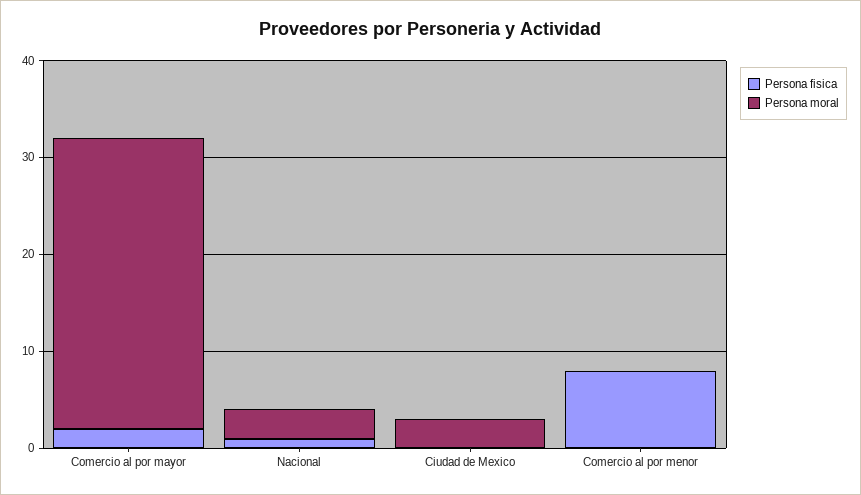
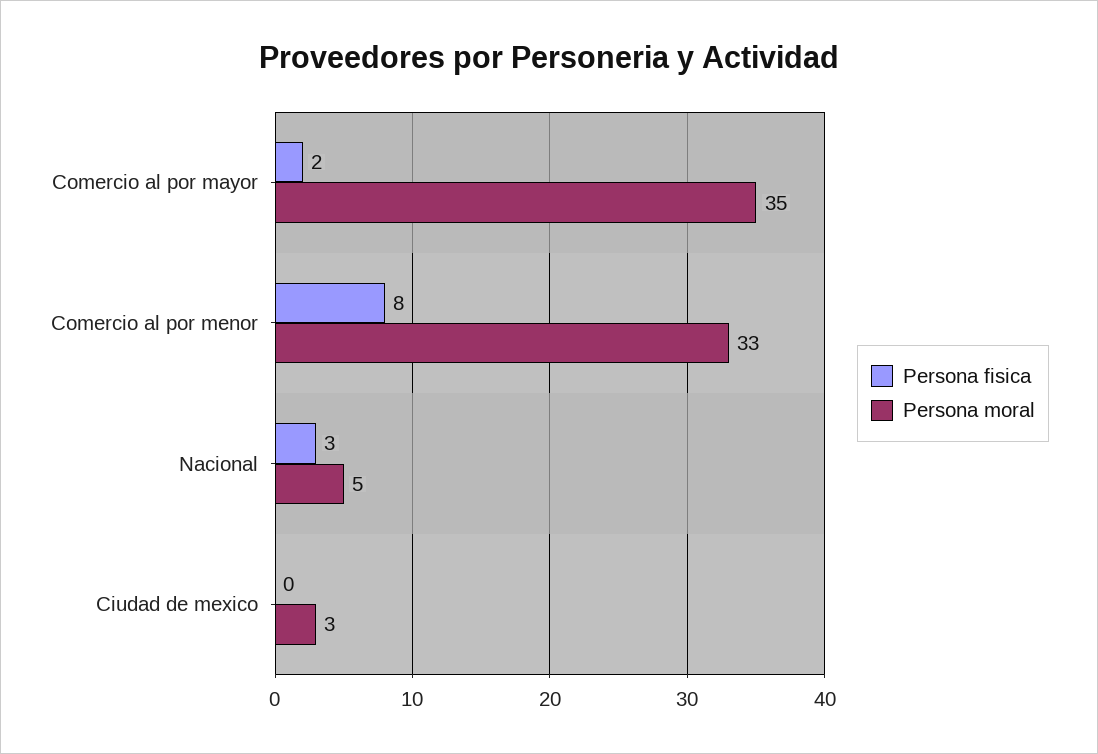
Persona moral, Comercio al por mayor: 30 -> 35
Persona fisica, Nacional: 1 -> 3
Persona moral, Nacional: 3 -> 5
Persona moral, Comercio al por menor: 0 -> 33

